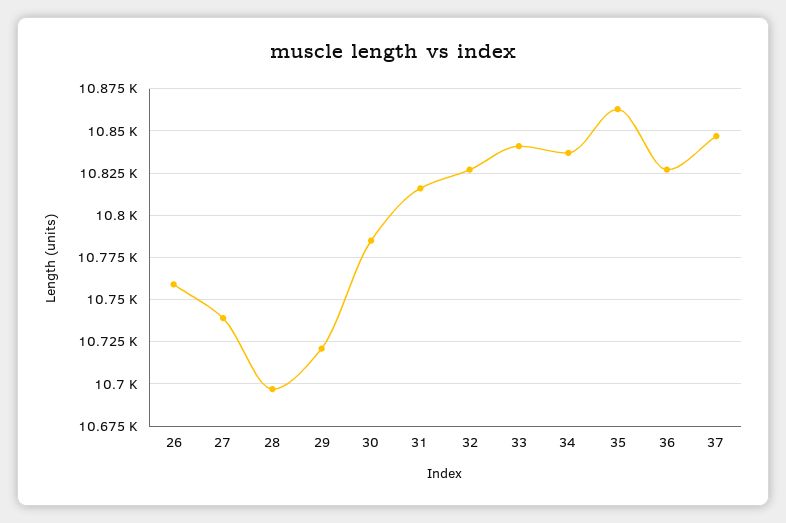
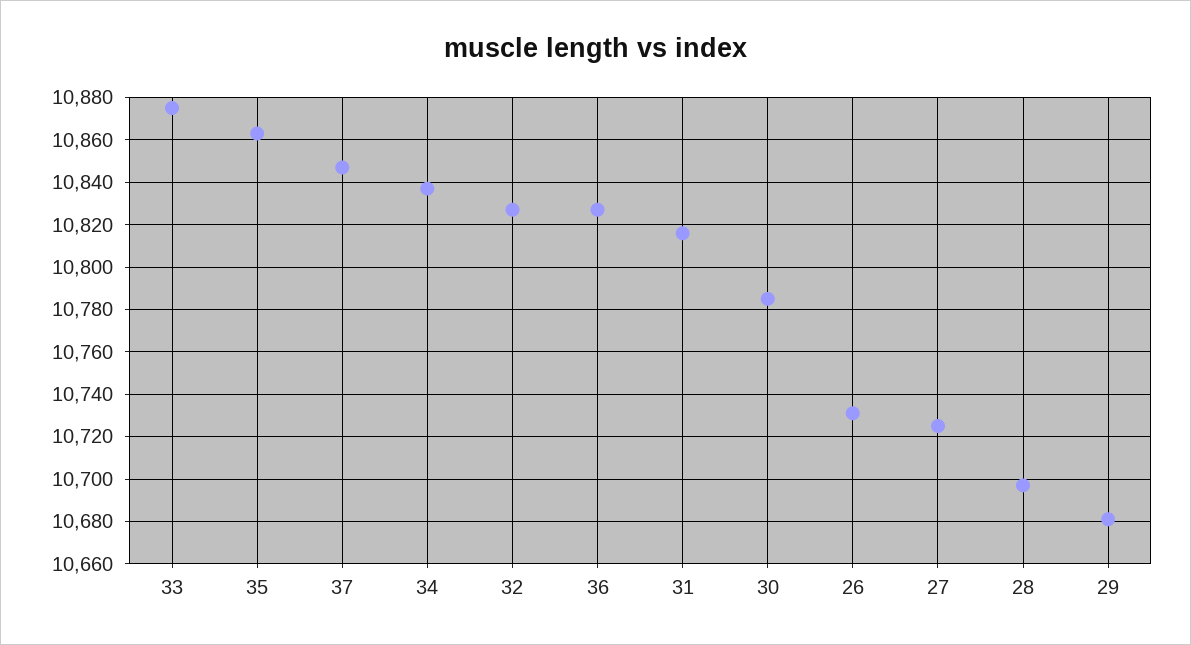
26: 10760 -> 10730
27: 10740 -> 10725
29: 10720 -> 10680
33: 10840 -> 10875

